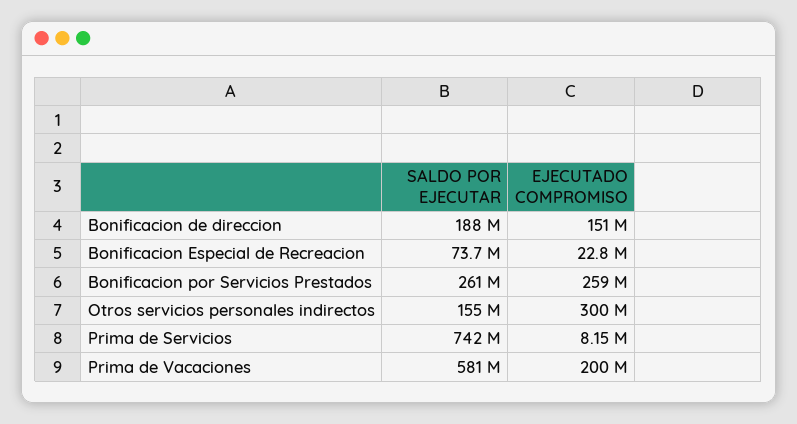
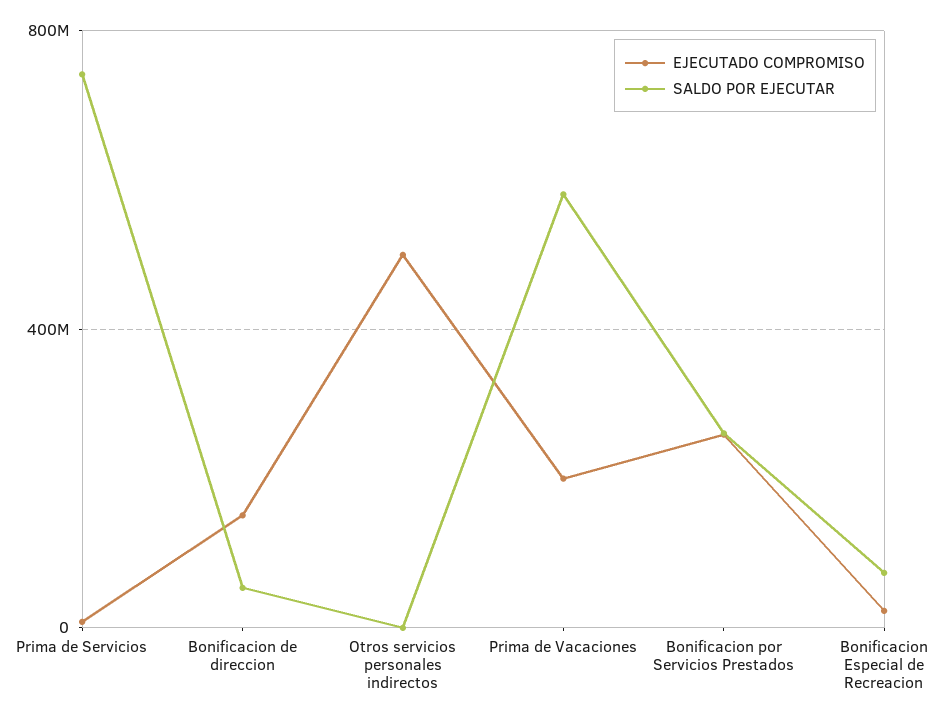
SALDO POR EJECUTAR, Bonificacion de direccion: 188000000 -> 50000000
SALDO POR EJECUTAR, Otros servicios personales indirectos: 155000000 -> 0
EJECUTADO COMPROMISO, Otros servicios personales indirectos: 300000000 -> 500000000

